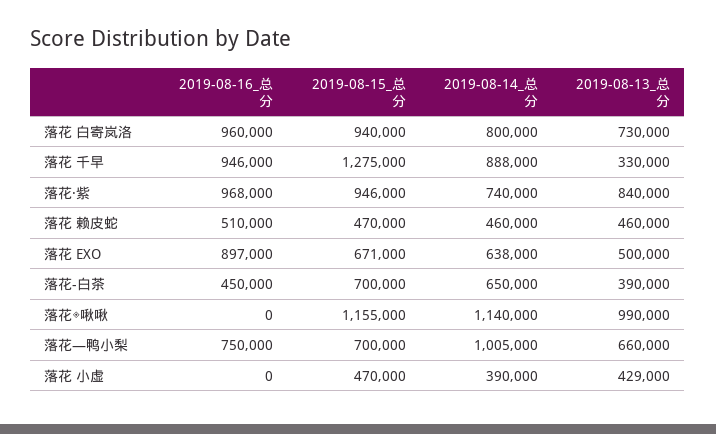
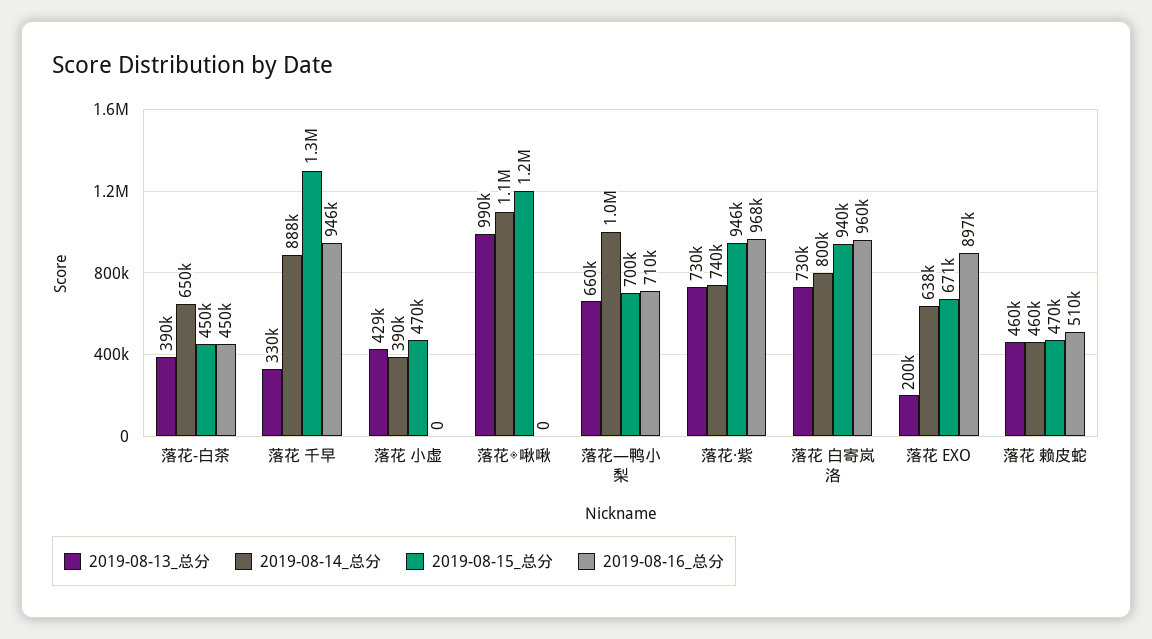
2019-08-13_总分, 落花·紫: 840000 -> 730000
2019-08-13_总分, 落花 EXO: 500000 -> 200000
2019-08-15_总分, 落花-白茶: 700000 -> 450000
2019-08-16_总分, 落花—鸭小梨: 750000 -> 710000

